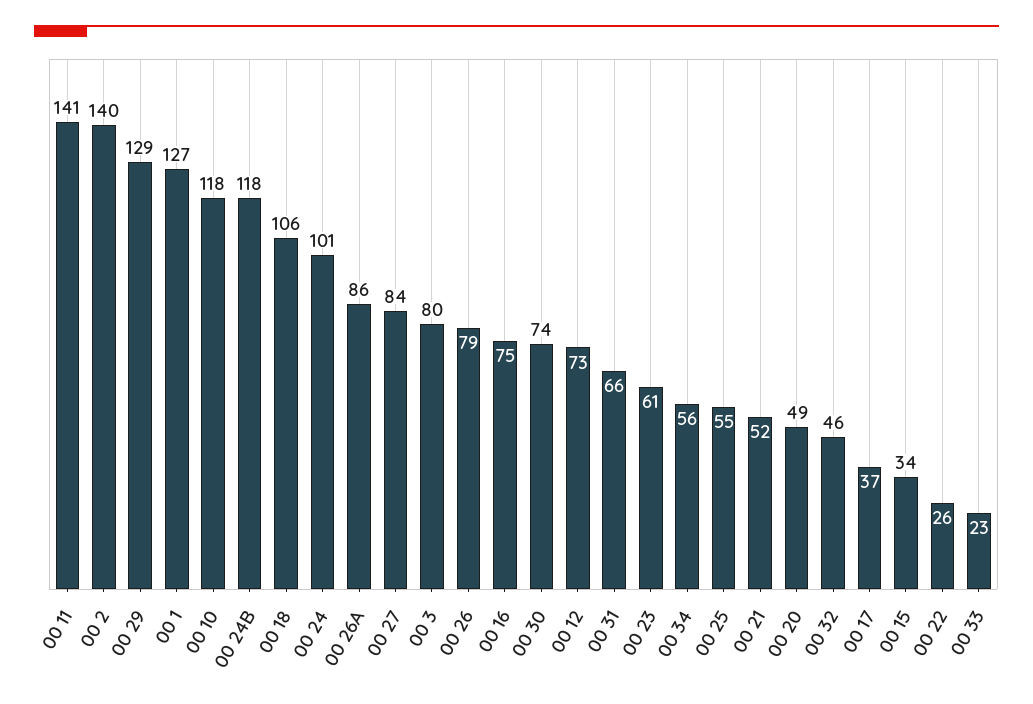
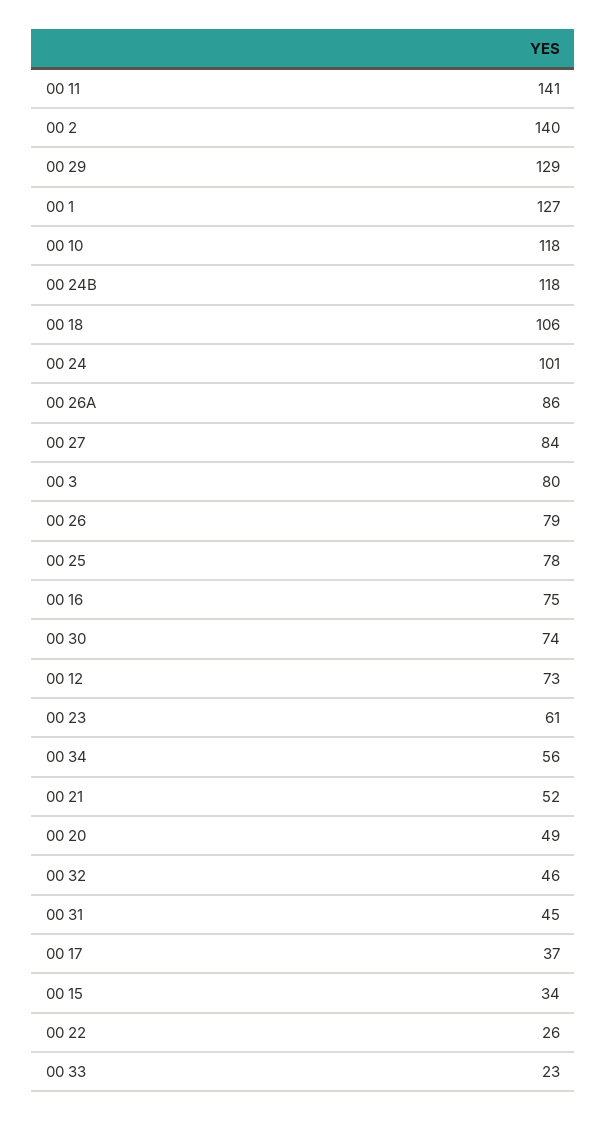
00 31: 66 -> 45
00 25: 55 -> 78

